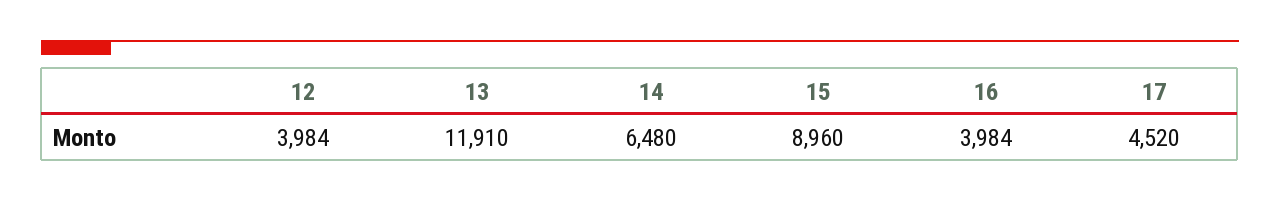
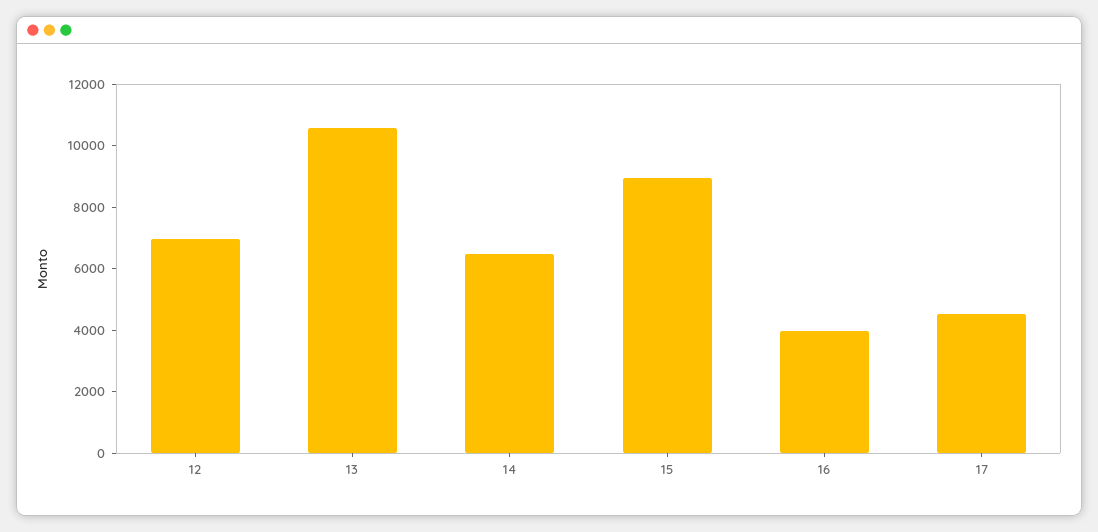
12: 3984 -> 7000
13: 11910 -> 10500

